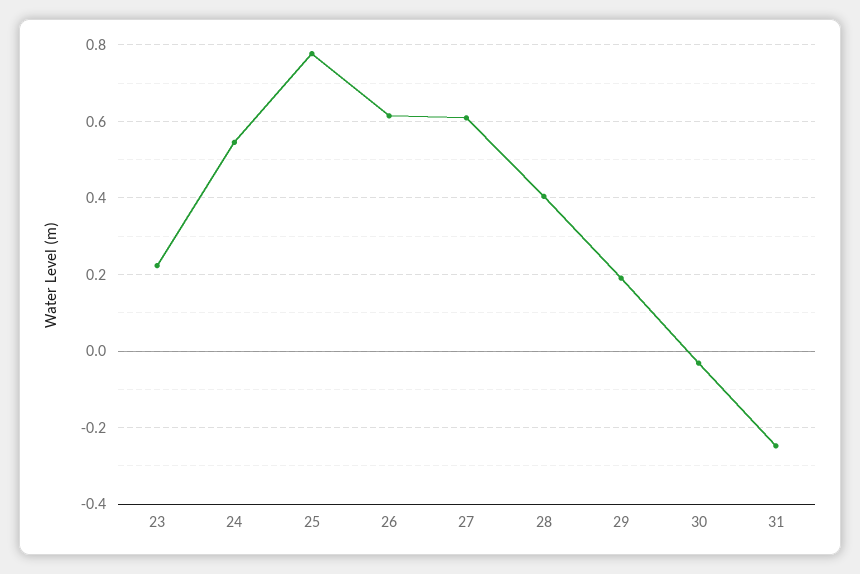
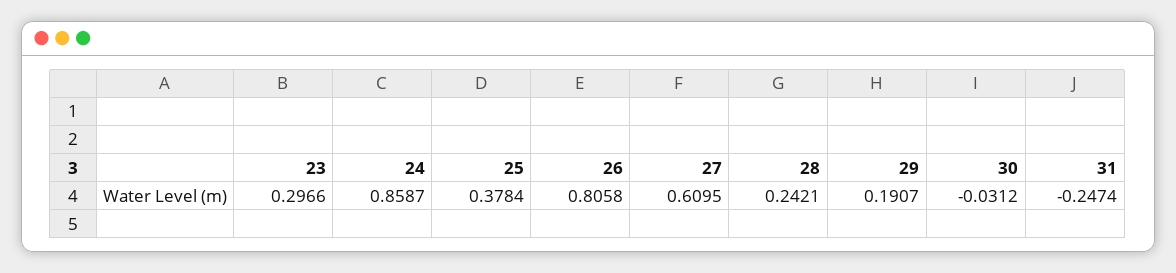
23: 0.22 -> 0.2966
24: 0.54 -> 0.8587
25: 0.78 -> 0.3784
26: 0.62 -> 0.8058
28: 0.4 -> 0.2421

